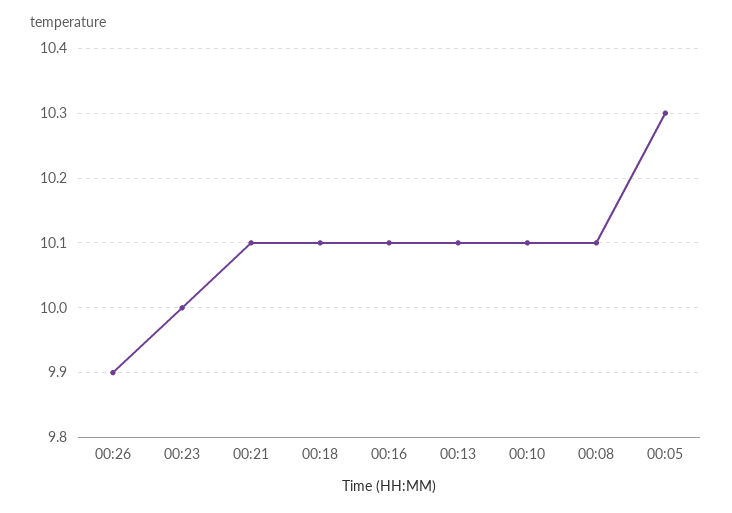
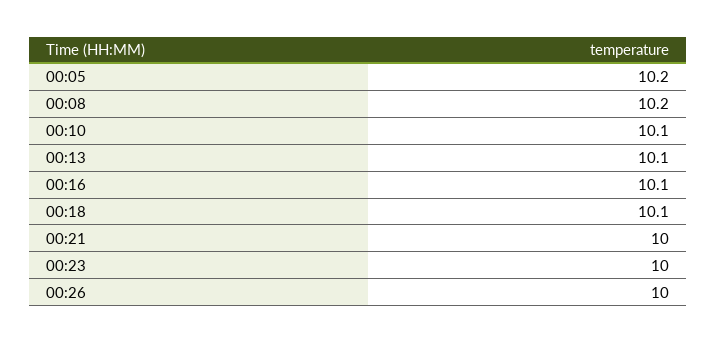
00:26: 9.9 -> 10
00:21: 10.1 -> 10
00:08: 10.1 -> 10.2
00:05: 10.3 -> 10.2

